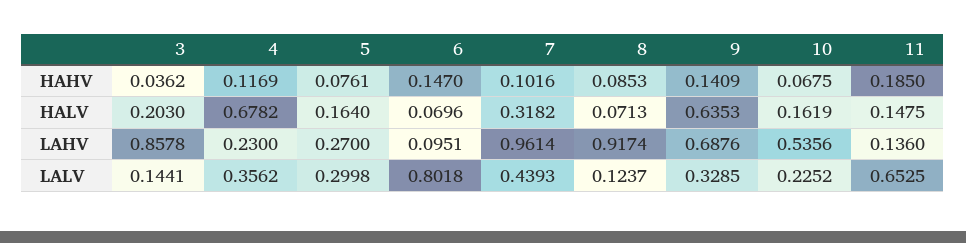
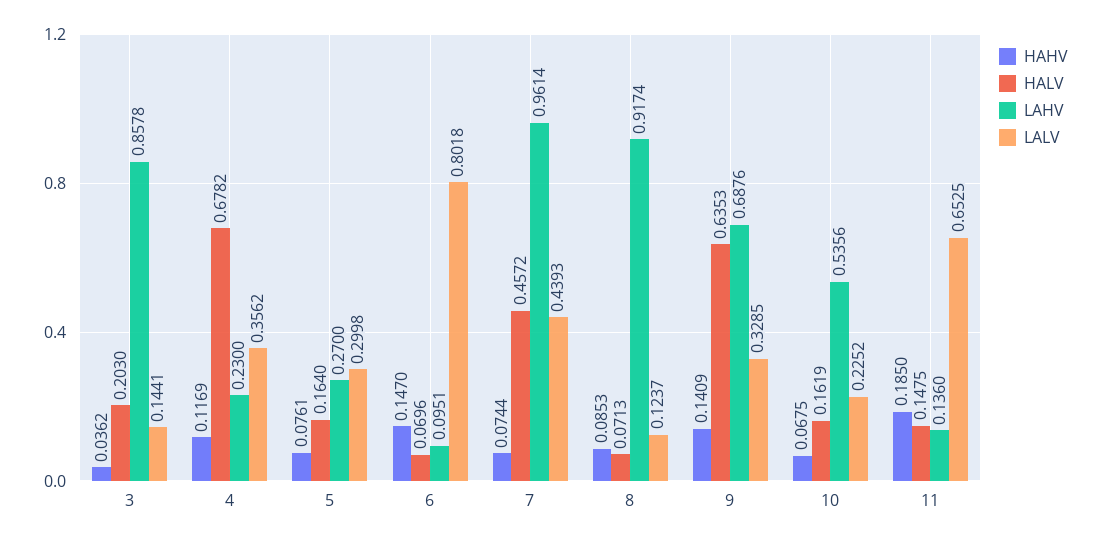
HAHV, 7: 0.1016 -> 0.0744
HALV, 7: 0.3182 -> 0.4572

